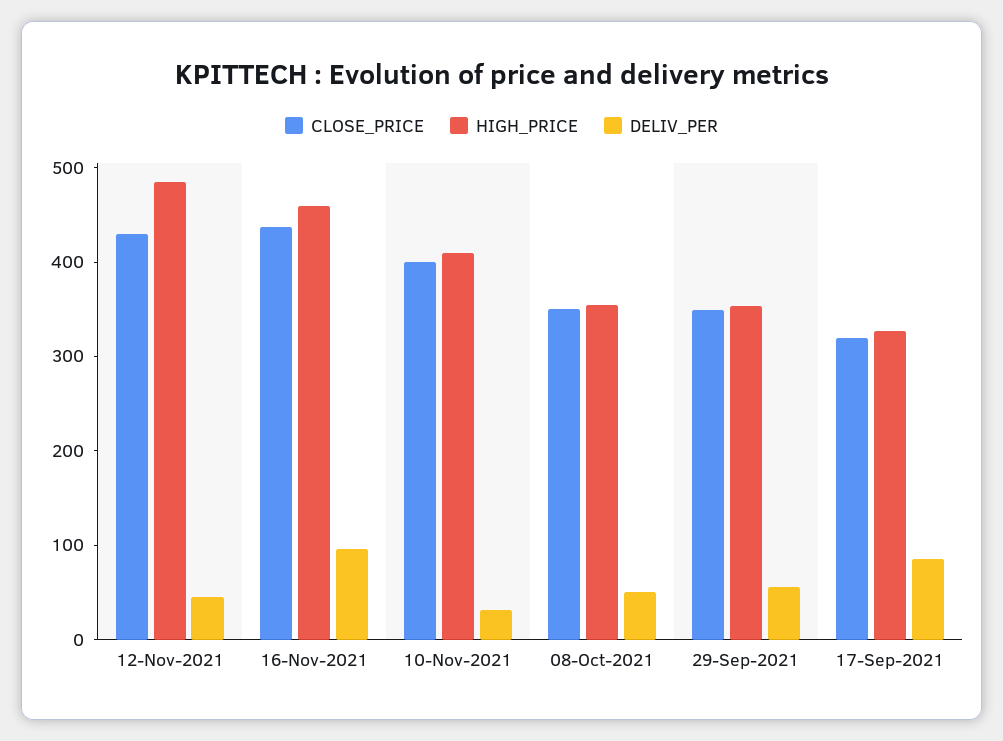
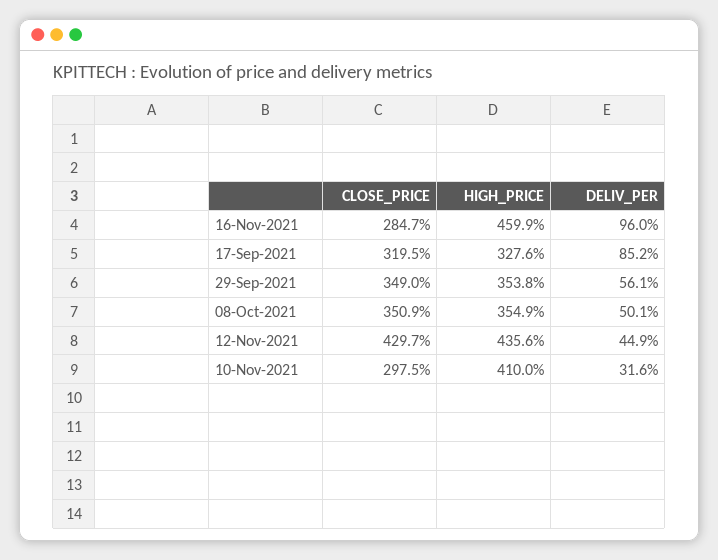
HIGH_PRICE, 12-Nov-2021: 480 -> 435.6
CLOSE_PRICE, 16-Nov-2021: 440 -> 284.7
CLOSE_PRICE, 10-Nov-2021: 400 -> 297.5

